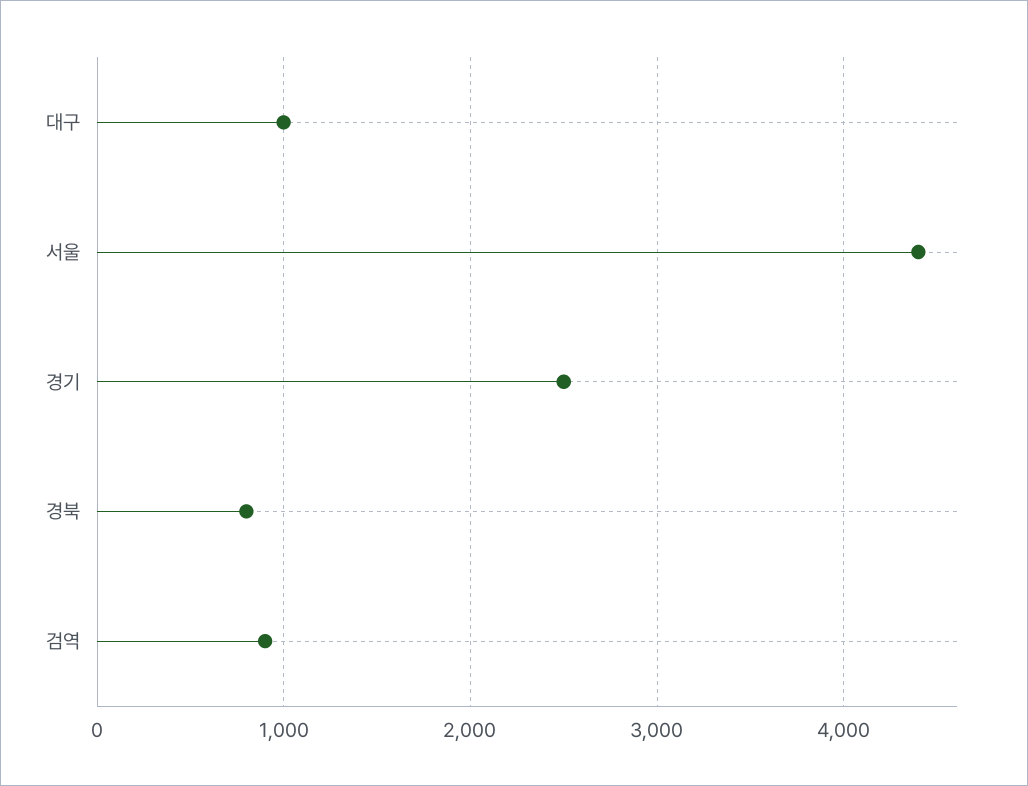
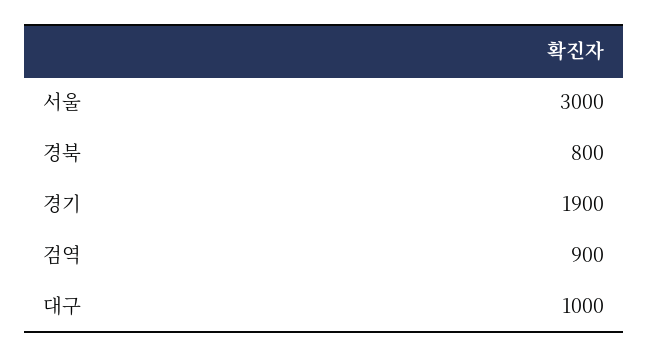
서울: 4400 -> 3000
경기: 2500 -> 1900

